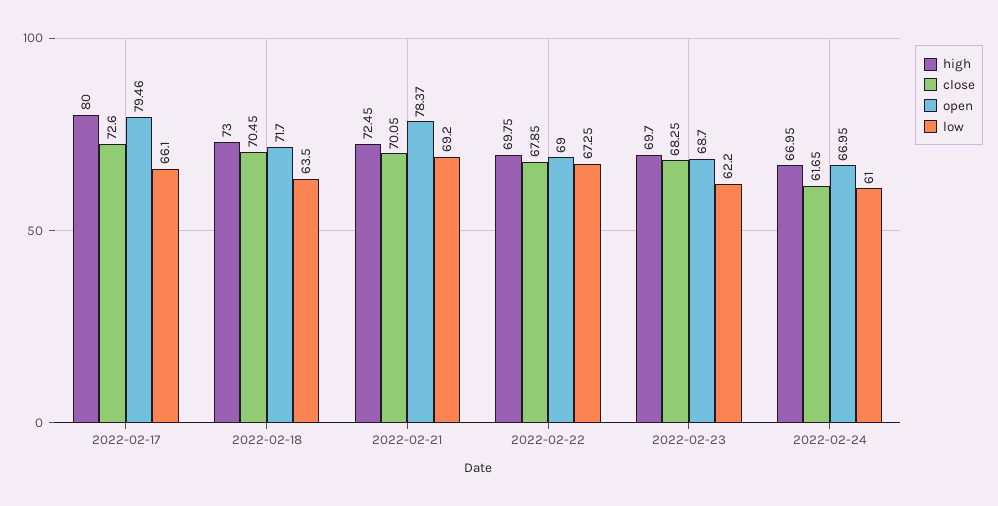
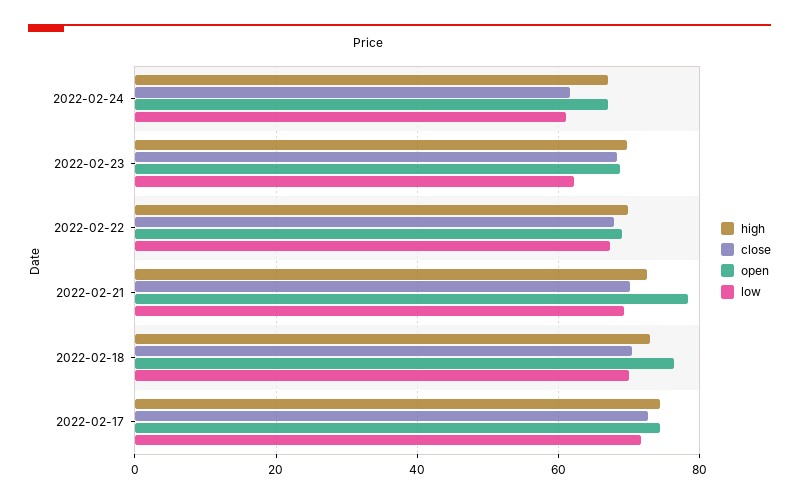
high, 2022-02-17: 80 -> 74
open, 2022-02-17: 79.46 -> 74
low, 2022-02-17: 66.1 -> 72
open, 2022-02-18: 71.7 -> 76
low, 2022-02-18: 63.5 -> 70

